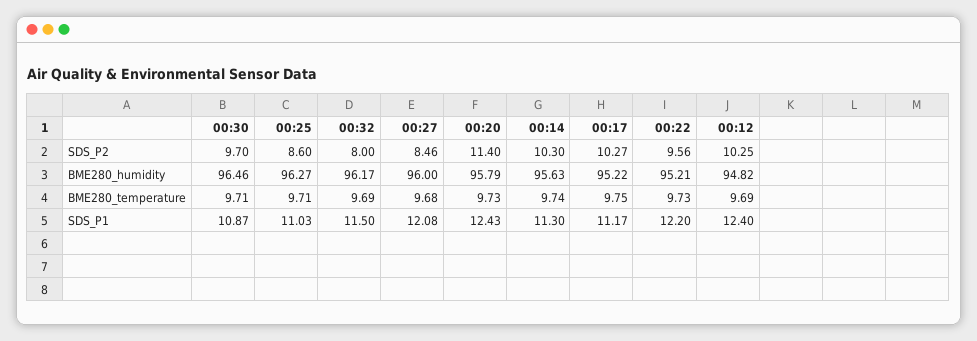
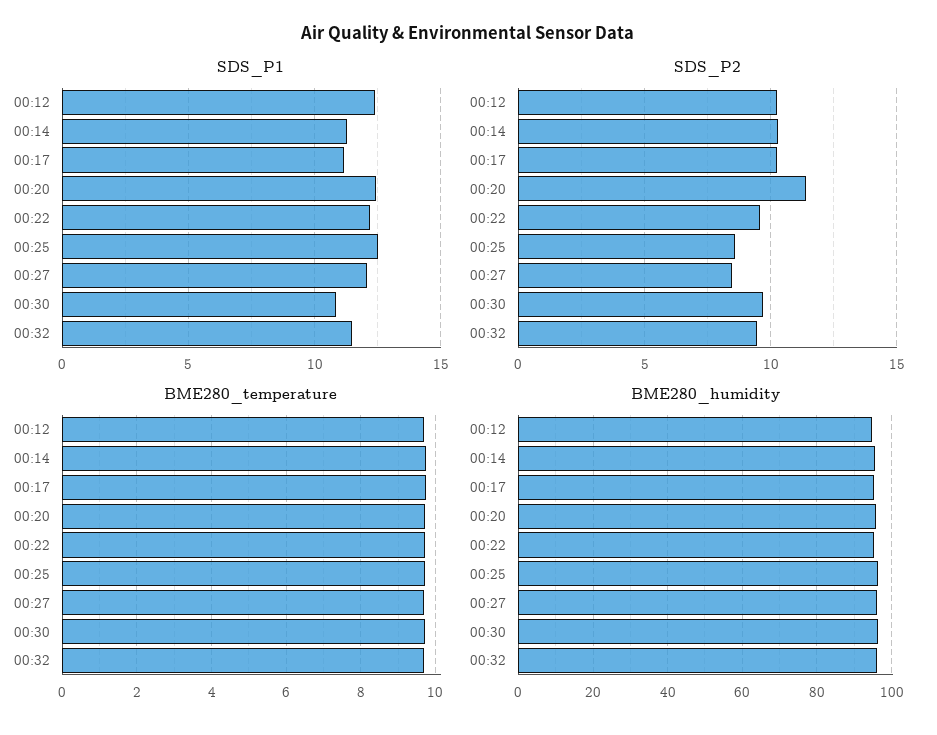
SDS_P2, 00:32: 8 -> 9.5
SDS_P1, 00:25: 11.03 -> 12.5

